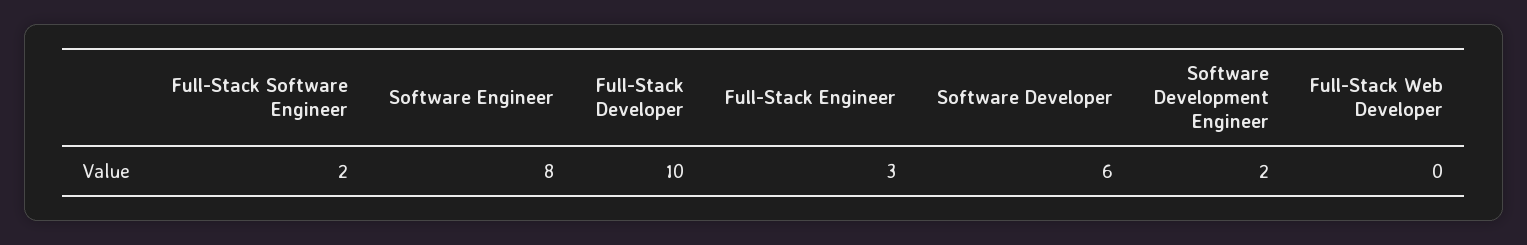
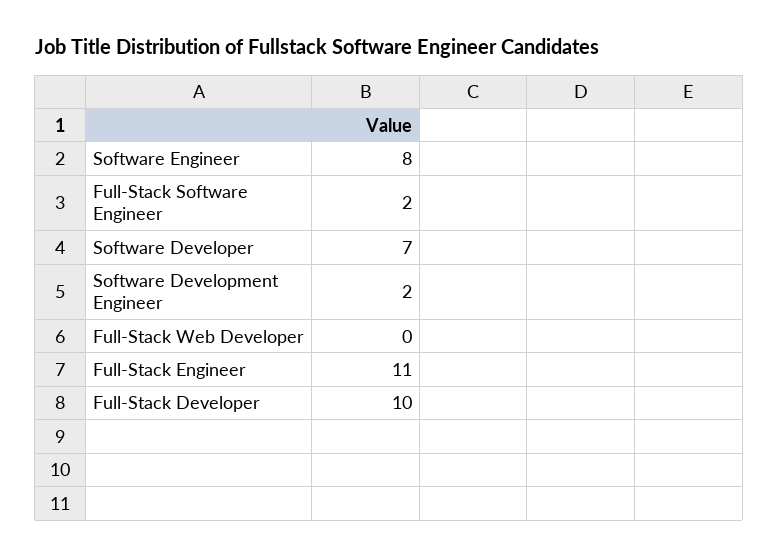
Full-Stack Engineer: 3 -> 11
Software Developer: 6 -> 7

